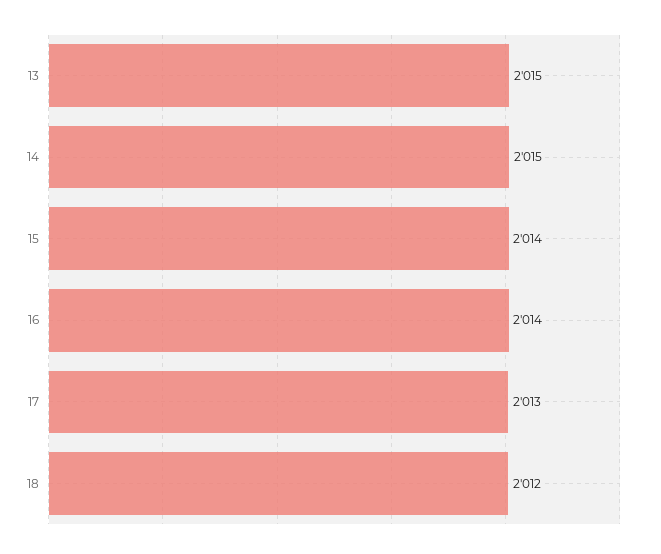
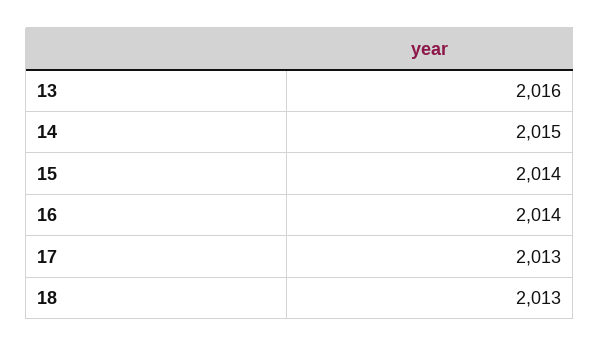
13: 2015 -> 2016
18: 2012 -> 2013

